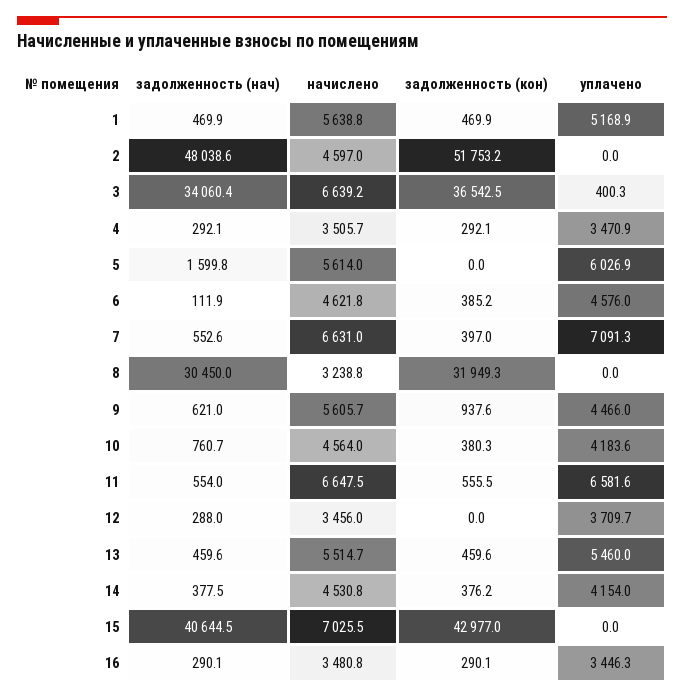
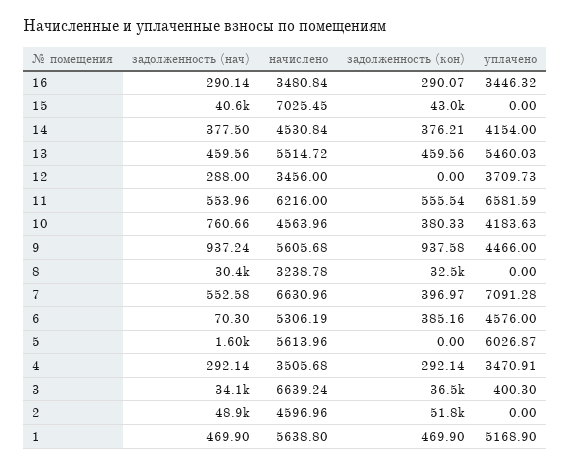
задолженность (нач), 2: 48038.6 -> 48900
задолженность (нач), 6: 111.9 -> 70.3
начислено, 6: 4621.8 -> 5306.19
задолженность (кон), 8: 31949.3 -> 32500
задолженность (нач), 9: 621 -> 937.24
начислено, 11: 6647.5 -> 6216

